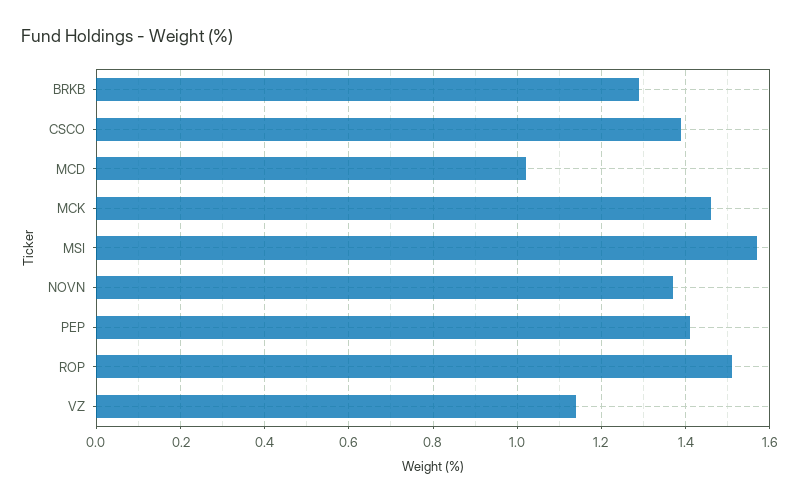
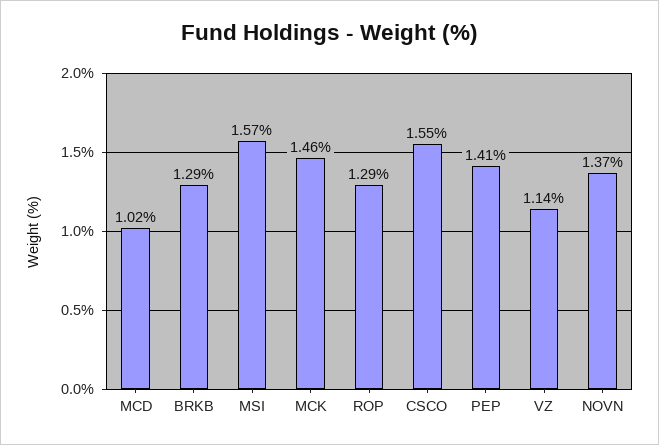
CSCO: 1.4 -> 1.55
ROP: 1.5 -> 1.29

